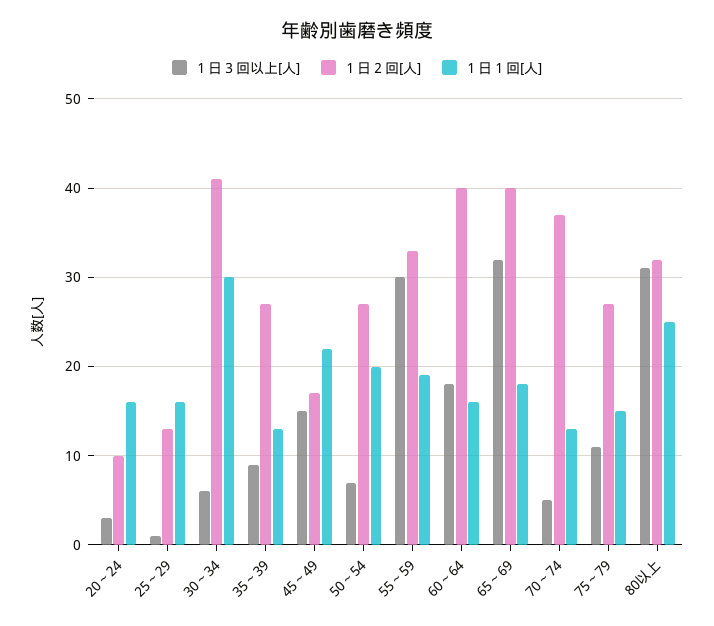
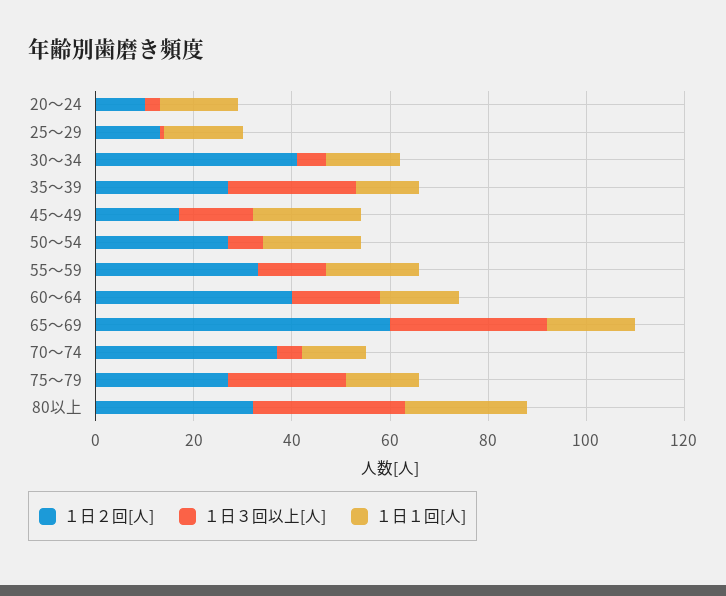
１日１回[人], 30～34: 30 -> 15
１日３回以上[人], 35～39: 9 -> 25
１日３回以上[人], 55～59: 30 -> 15
１日２回[人], 65～69: 40 -> 60
１日３回以上[人], 75～79: 11 -> 25

